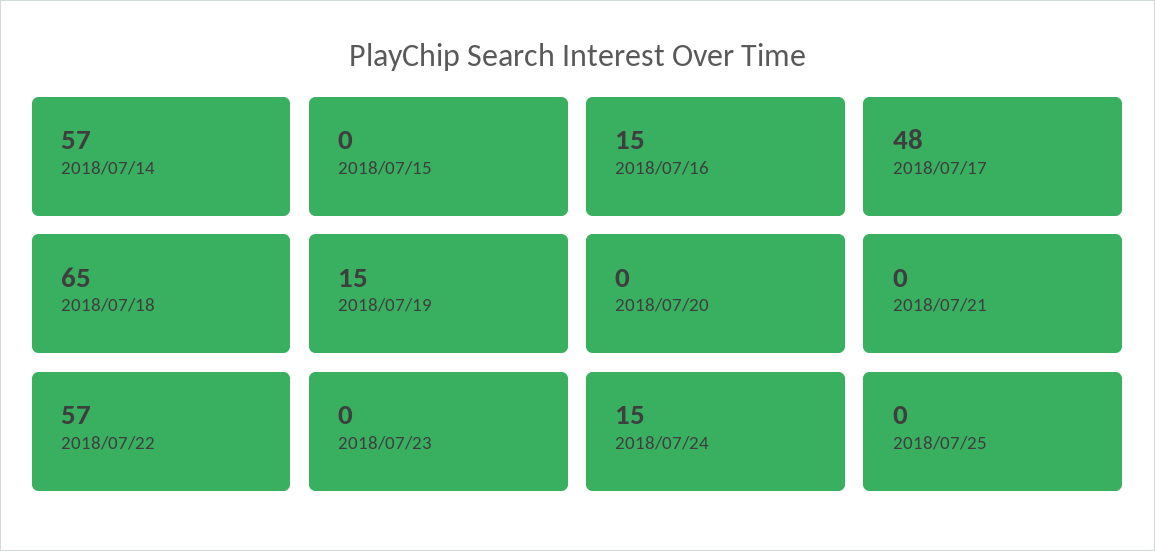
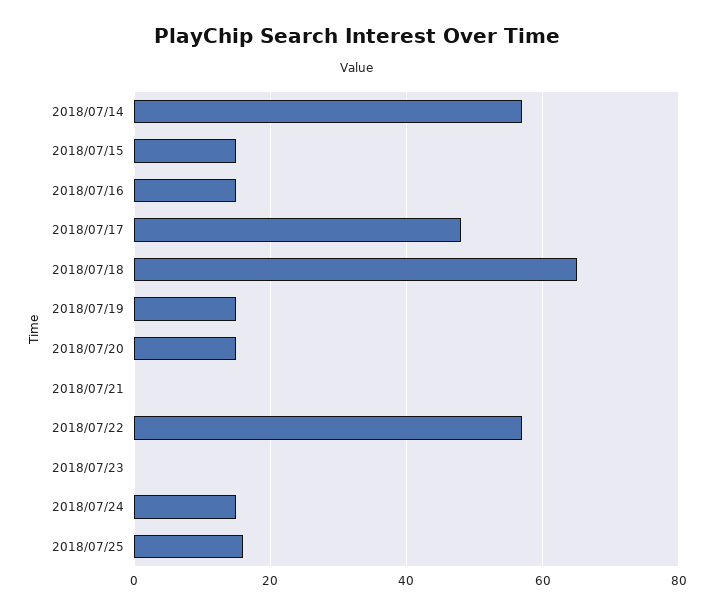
2018/07/15: 0 -> 15
2018/07/20: 0 -> 15
2018/07/25: 0 -> 15

